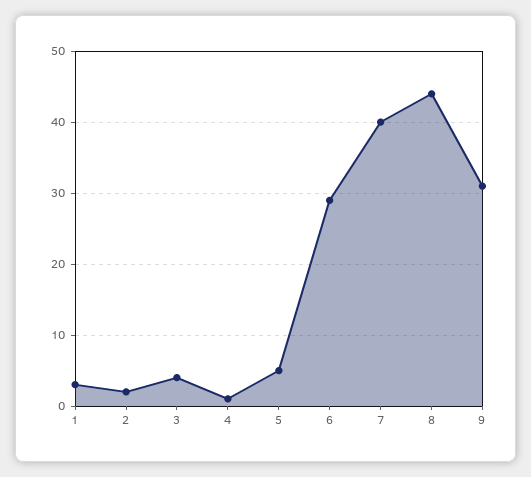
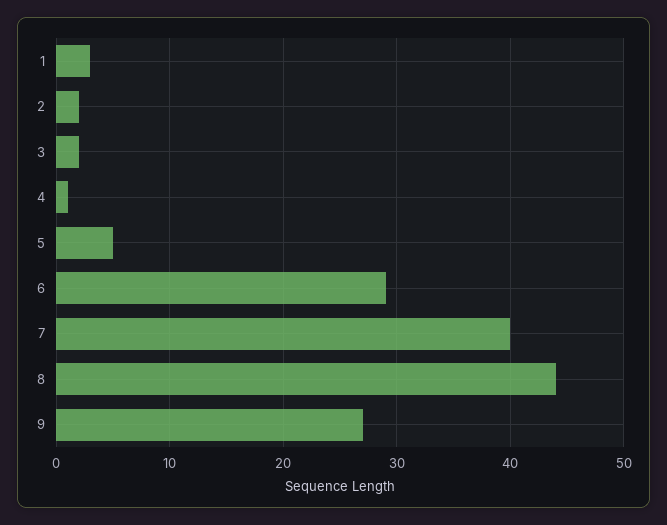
3: 4 -> 2
9: 31 -> 27

